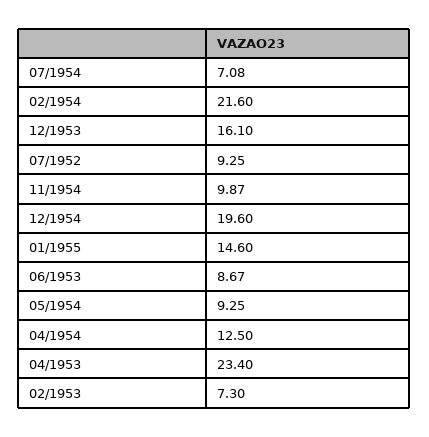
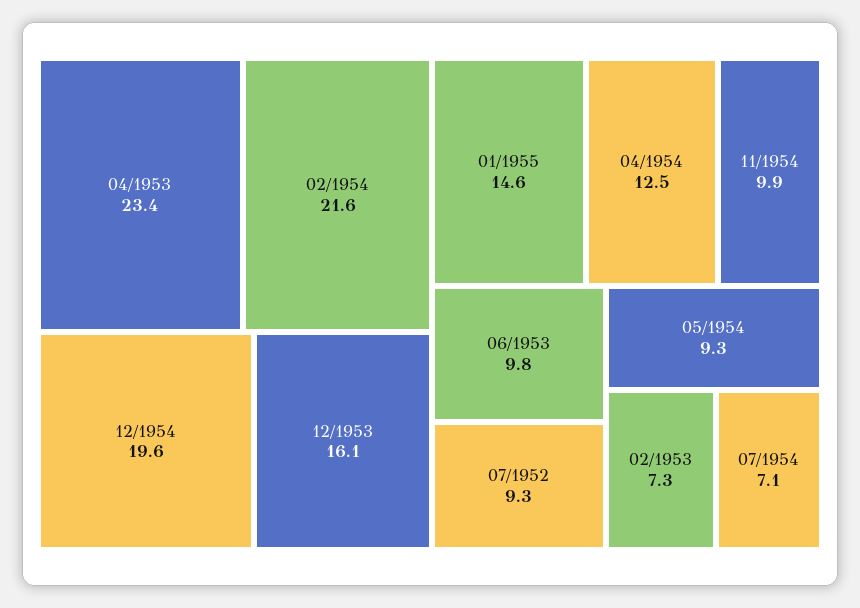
06/1953: 8.67 -> 9.8

